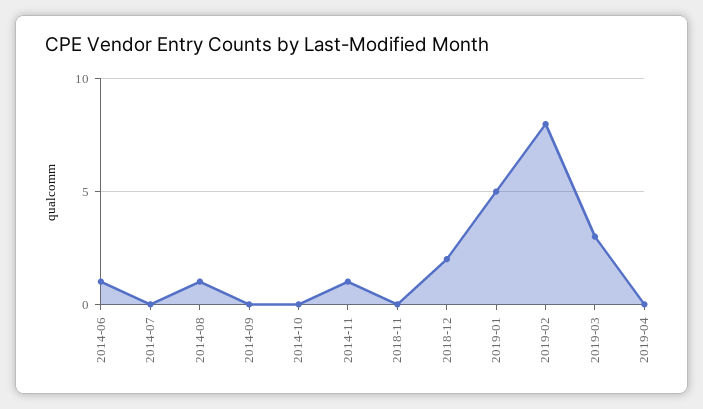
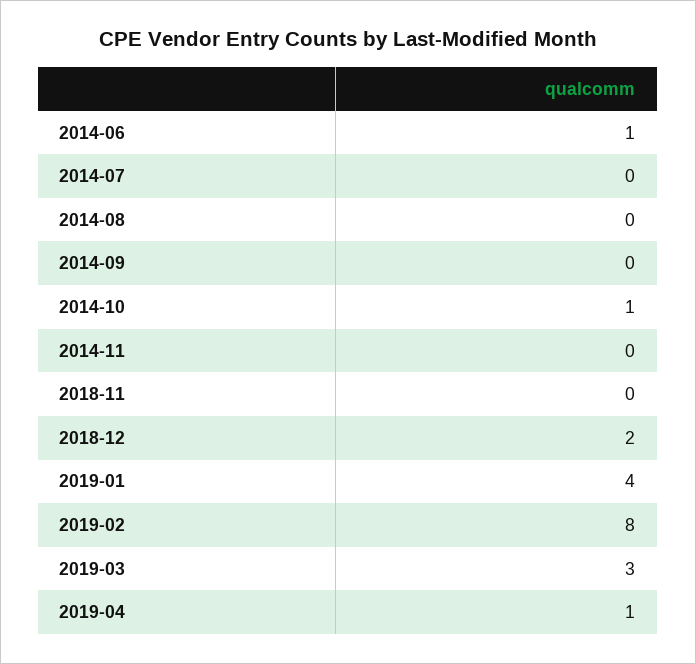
2014-08: 1 -> 0
2014-10: 0 -> 1
2014-11: 1 -> 0
2019-01: 5 -> 4
2019-04: 0 -> 1

